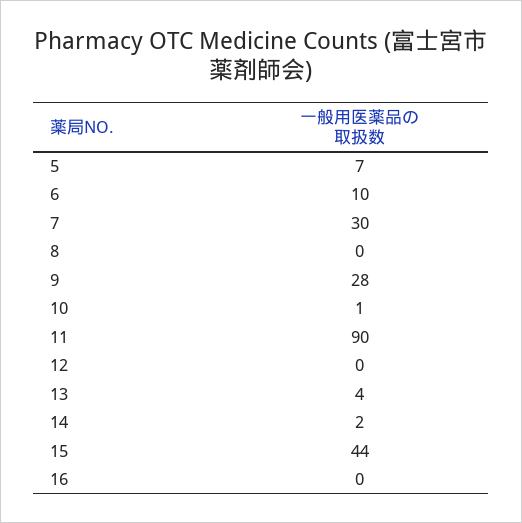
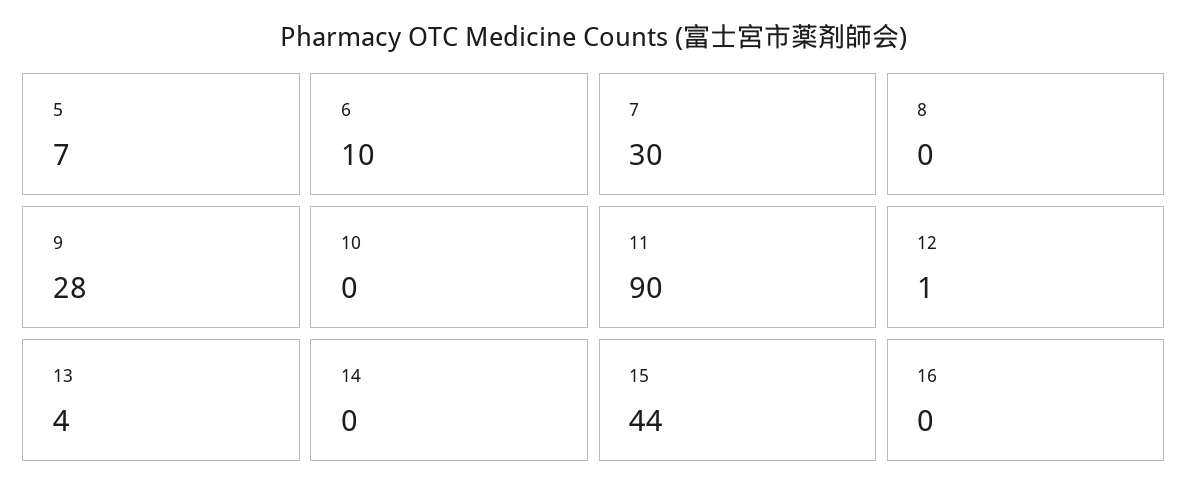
10: 1 -> 0
12: 0 -> 1
14: 2 -> 0

